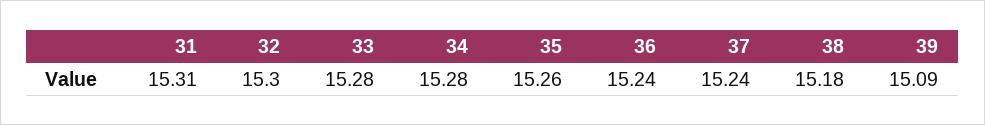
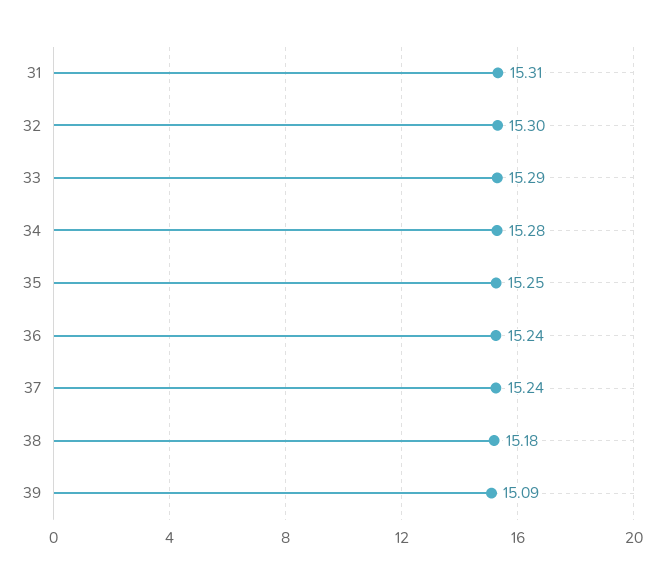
33: 15.28 -> 15.29
35: 15.26 -> 15.25

